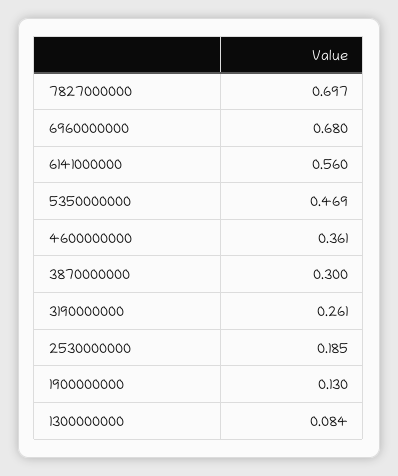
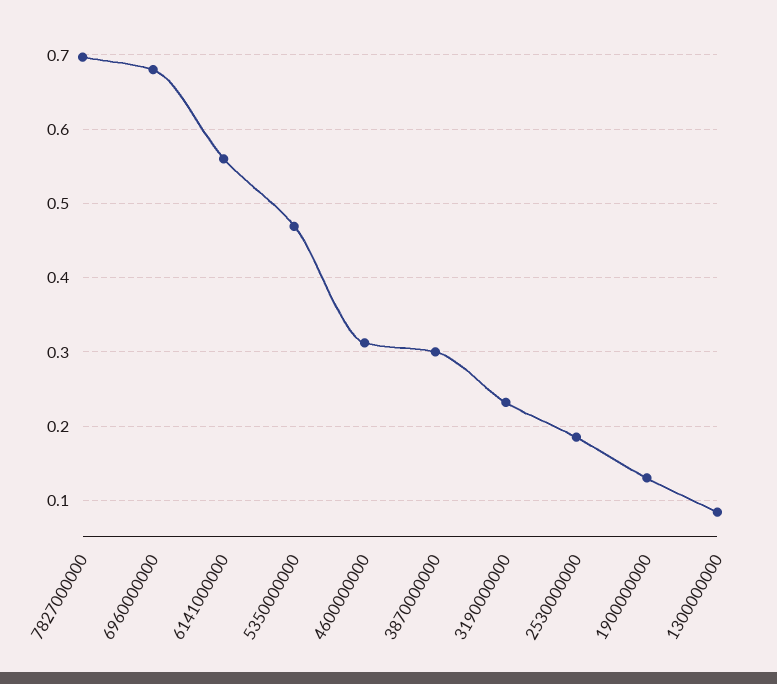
4600000000: 0.361 -> 0.31
3190000000: 0.261 -> 0.23

